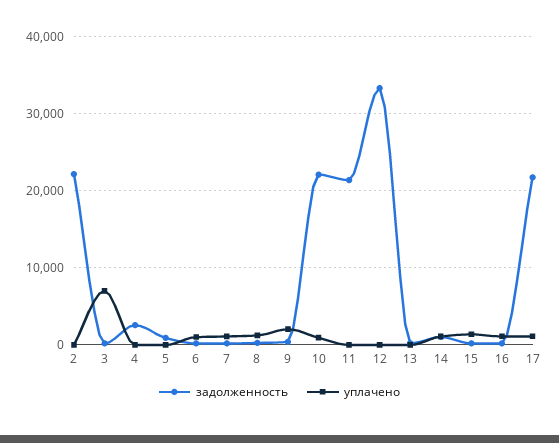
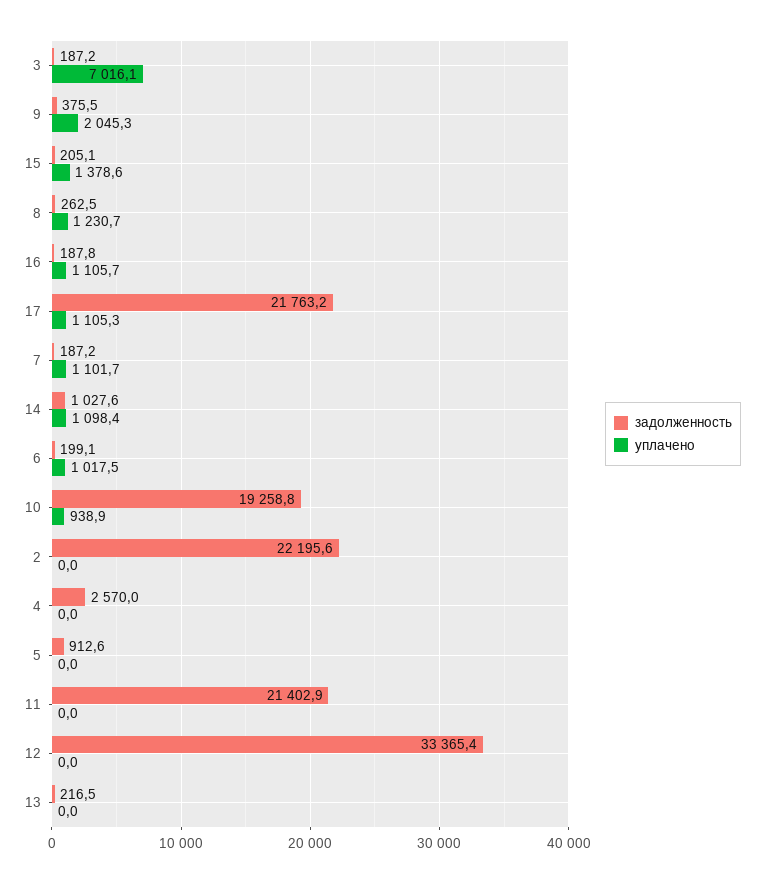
задолженность, 10: 22000 -> 19258.8

